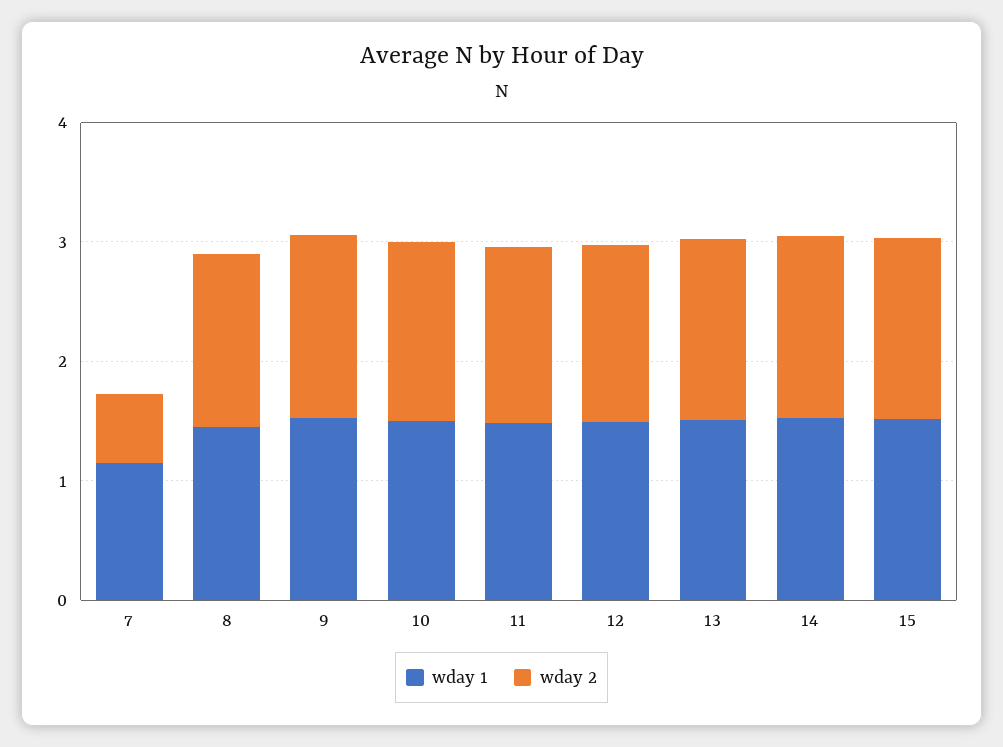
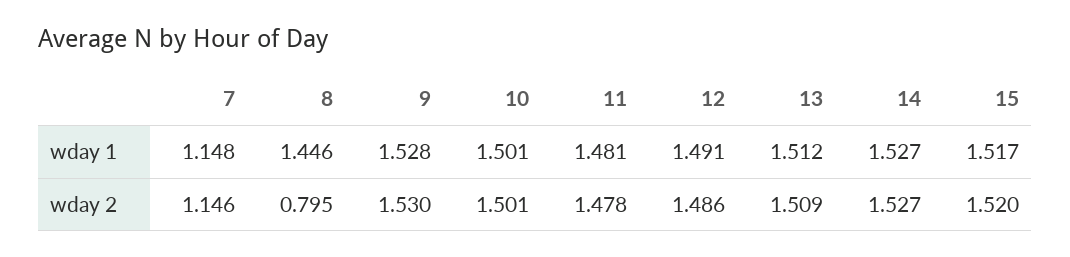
wday 2, 7: 0.6 -> 1.146
wday 2, 8: 1.4 -> 0.795

